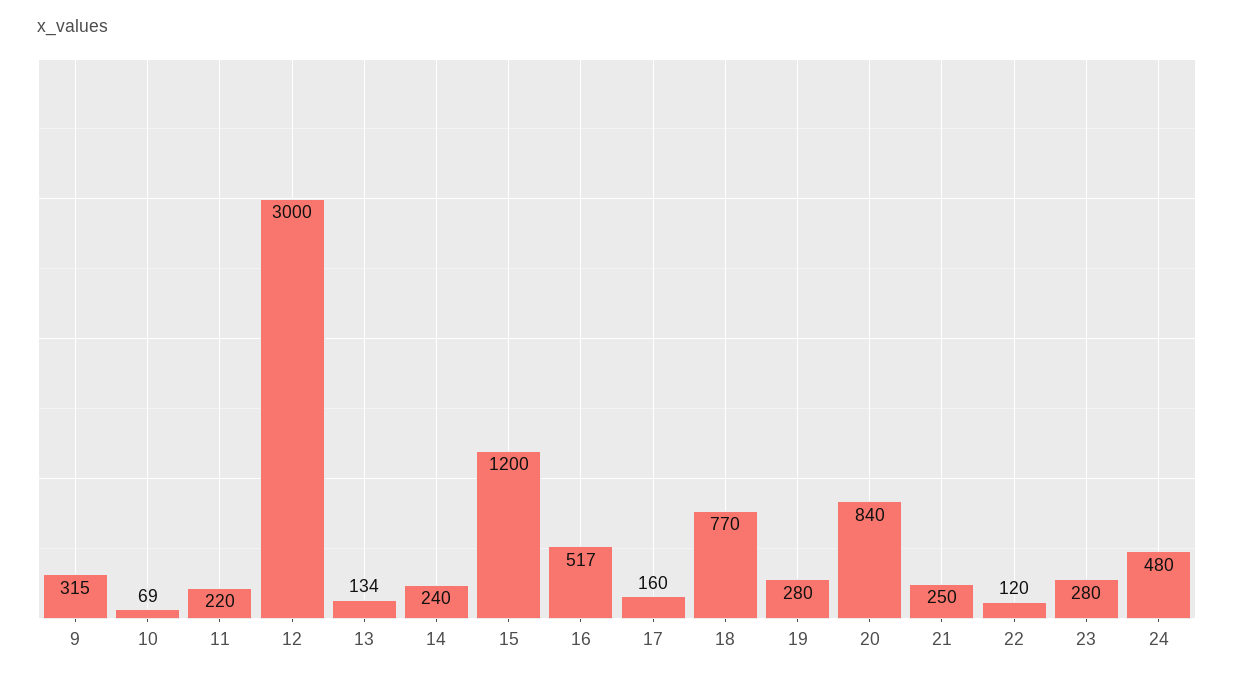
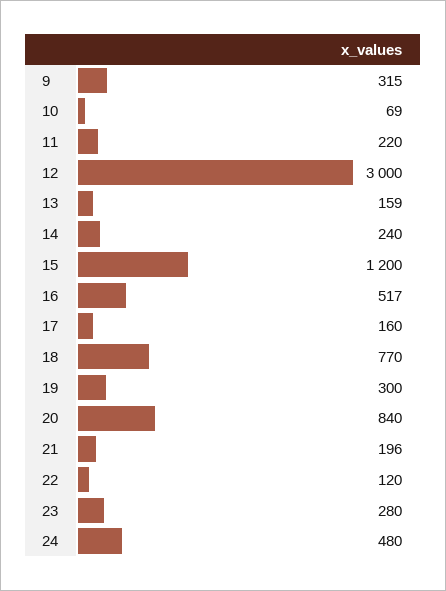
13: 134 -> 159
19: 280 -> 300
21: 250 -> 196

